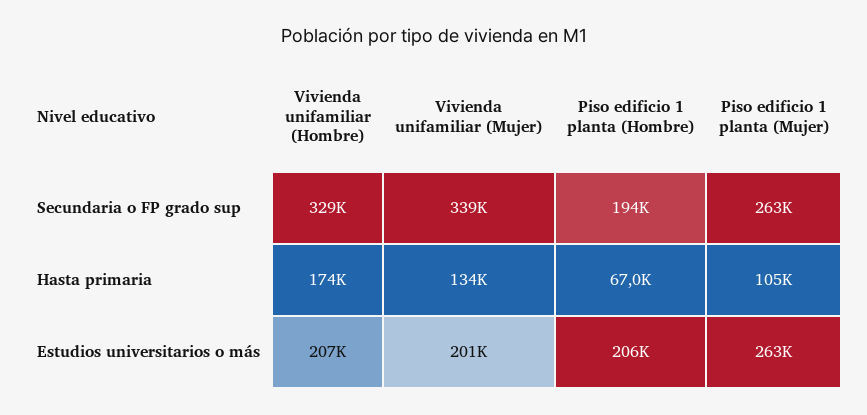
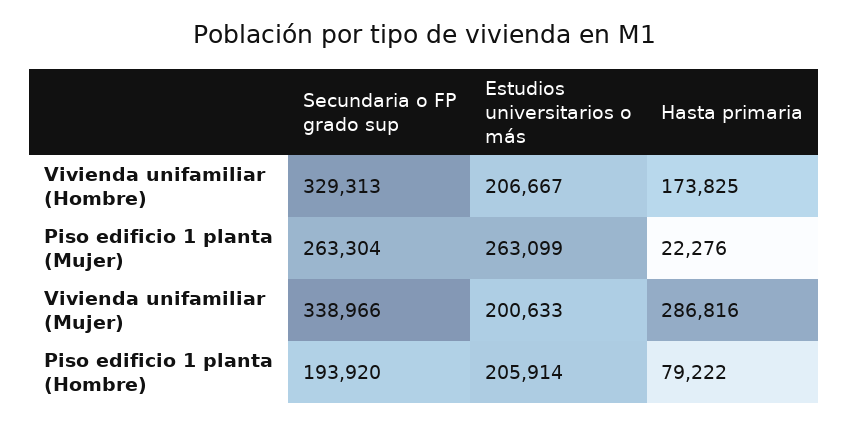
Vivienda unifamiliar (Mujer), Hasta primaria: 134000 -> 286816
Piso edificio 1 planta (Hombre), Hasta primaria: 67000 -> 79222
Piso edificio 1 planta (Mujer), Hasta primaria: 105000 -> 22276

